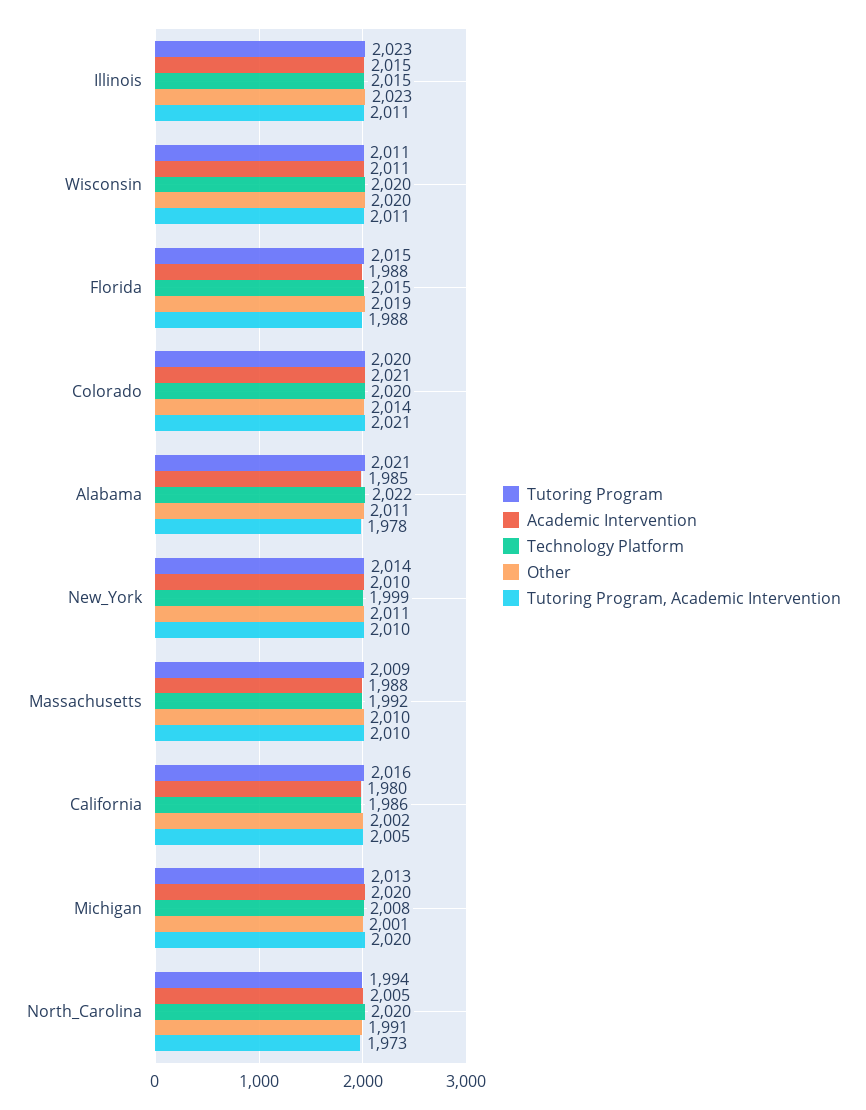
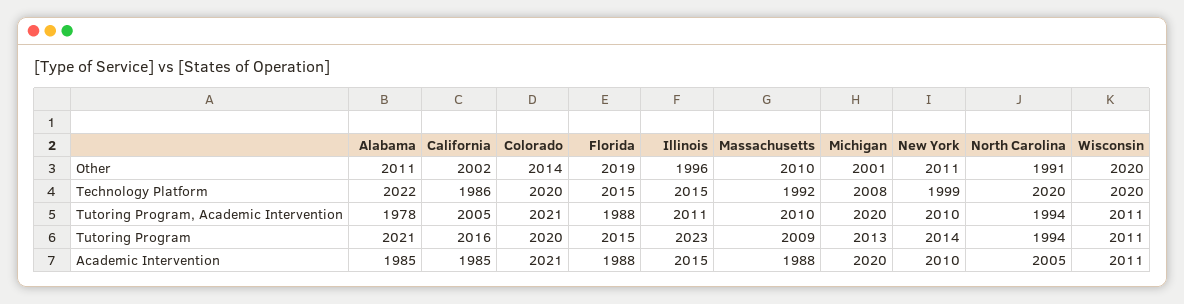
Other, Illinois: 2023 -> 1996
Academic Intervention, California: 1980 -> 1985
Tutoring Program, Academic Intervention, North_Carolina: 1973 -> 1994

